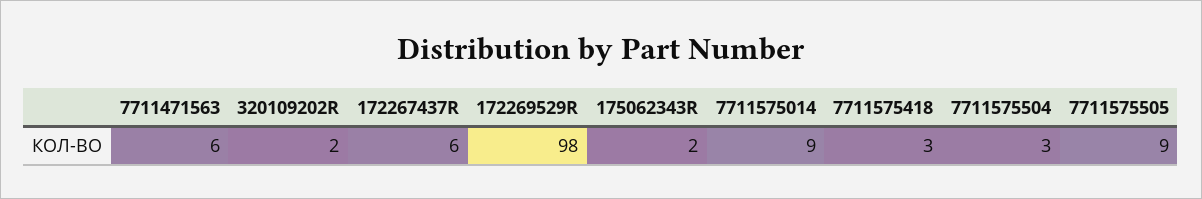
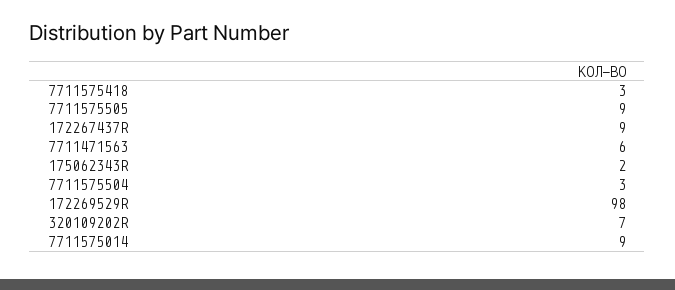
320109202R: 2 -> 7
172267437R: 6 -> 9

